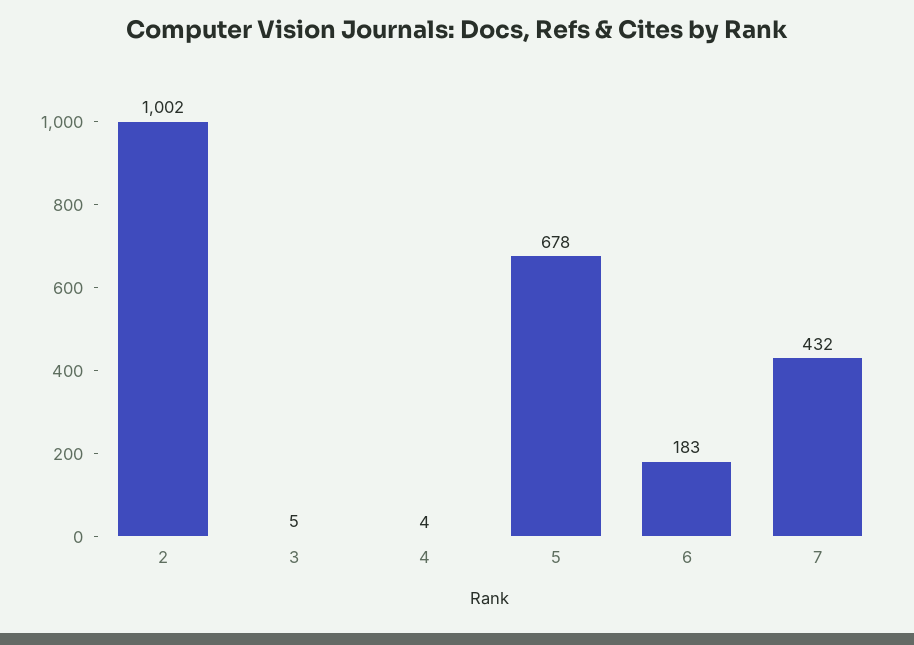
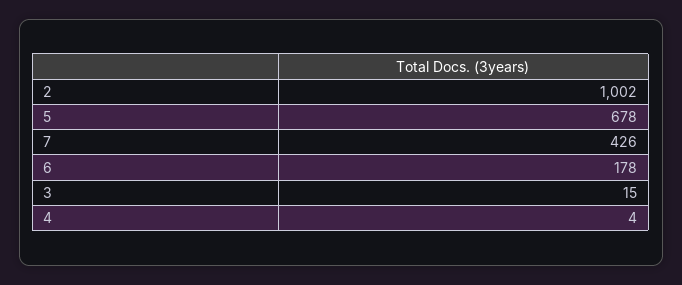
3: 5 -> 15
6: 183 -> 178
7: 432 -> 426

